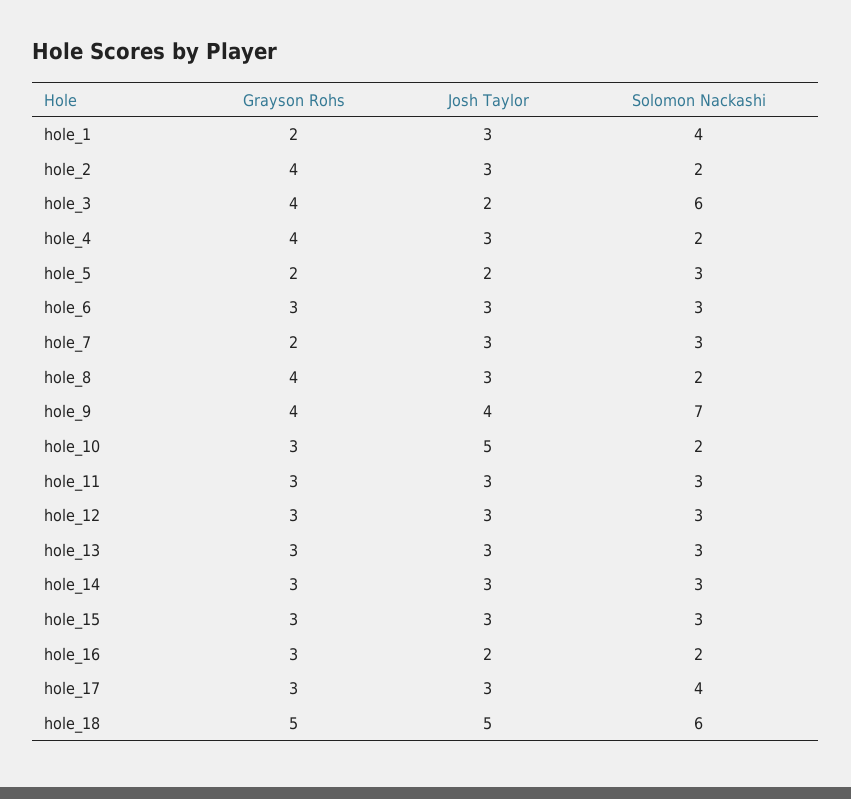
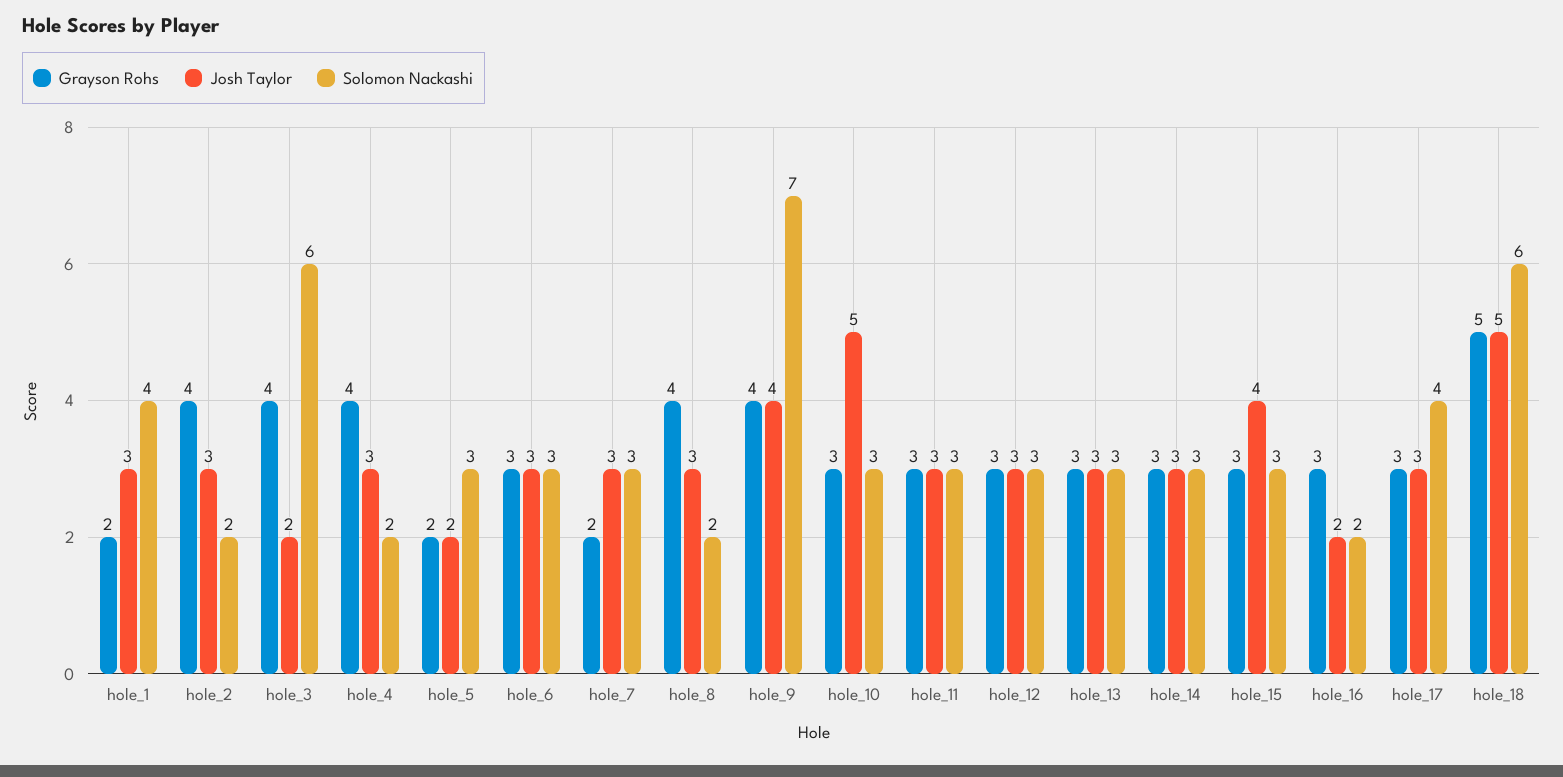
Solomon Nackashi, hole_10: 2 -> 3
Josh Taylor, hole_15: 3 -> 4

